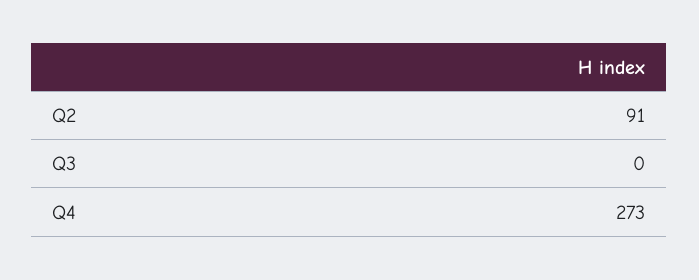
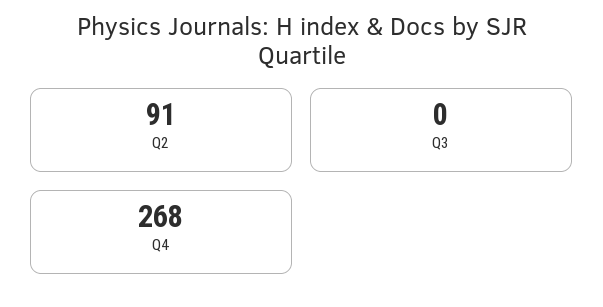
Q4: 273 -> 268

